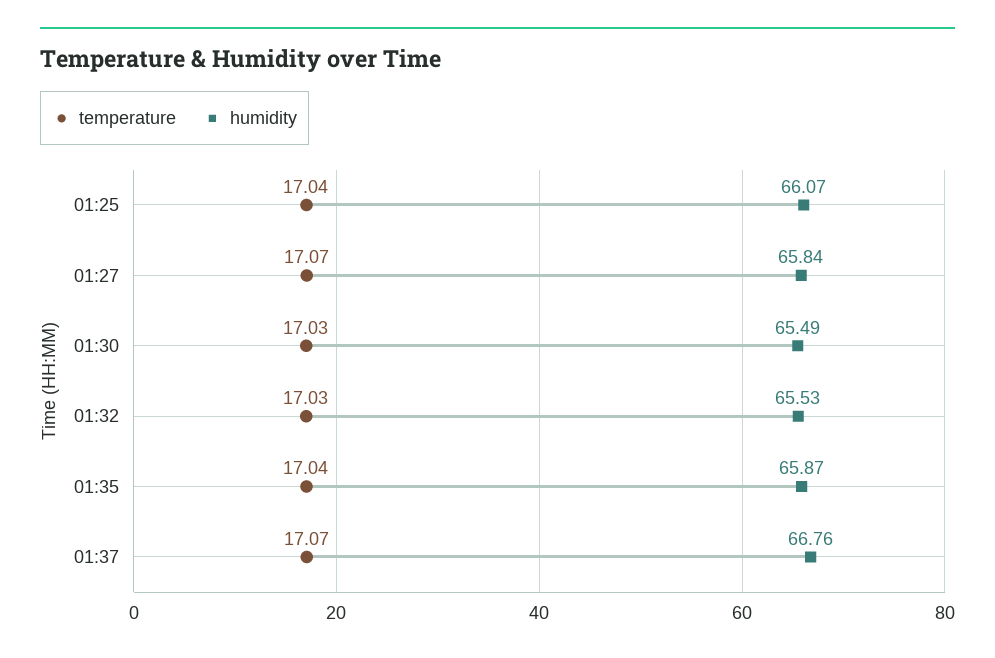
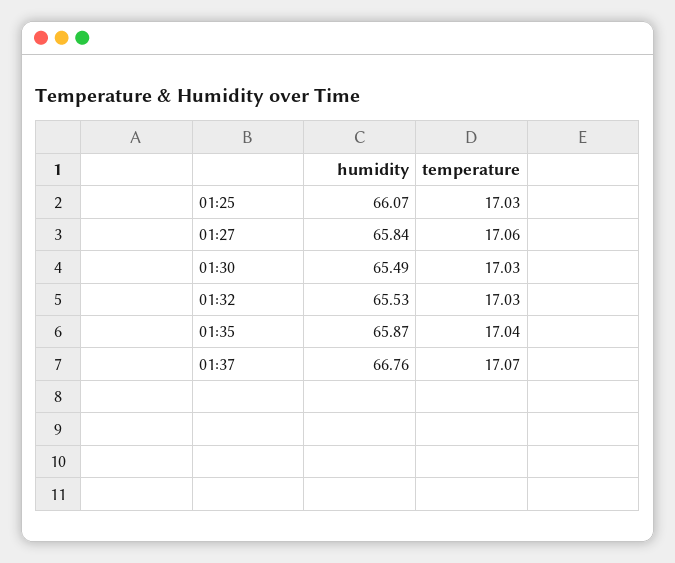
temperature, 01:25: 17.04 -> 17.03
temperature, 01:27: 17.07 -> 17.06

